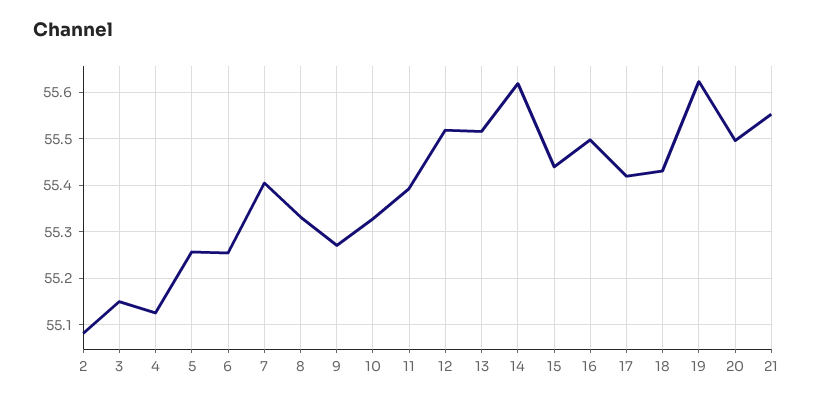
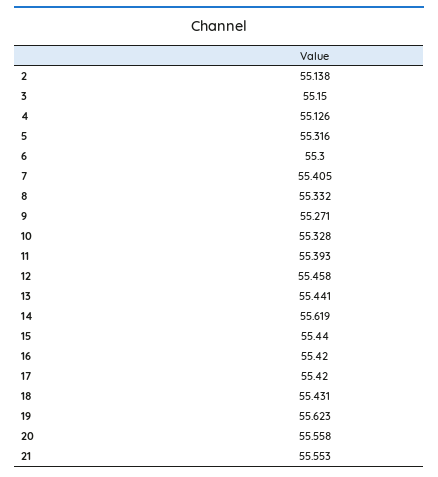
2: 55.08 -> 55.138
5: 55.26 -> 55.316
6: 55.26 -> 55.3
12: 55.52 -> 55.458
13: 55.52 -> 55.441
16: 55.5 -> 55.42
20: 55.5 -> 55.558

